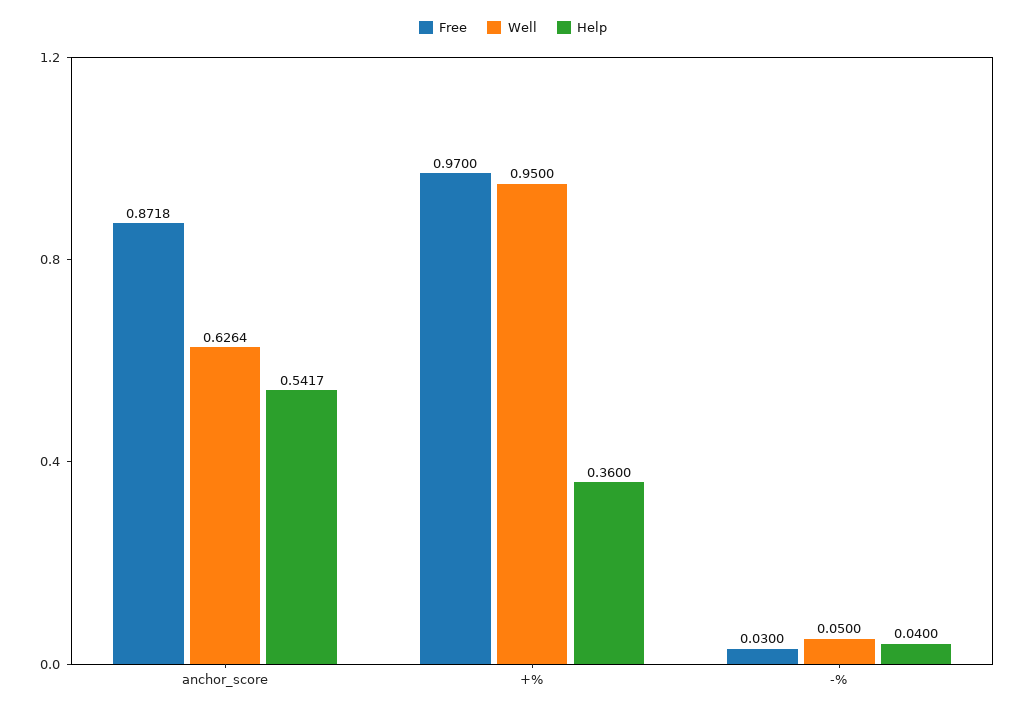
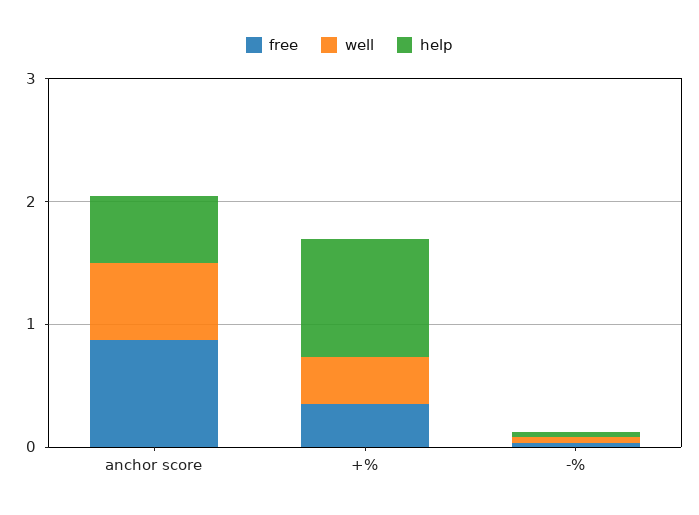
Free, +%: 0.97 -> 0.4
Well, +%: 0.95 -> 0.4
Help, +%: 0.36 -> 1

